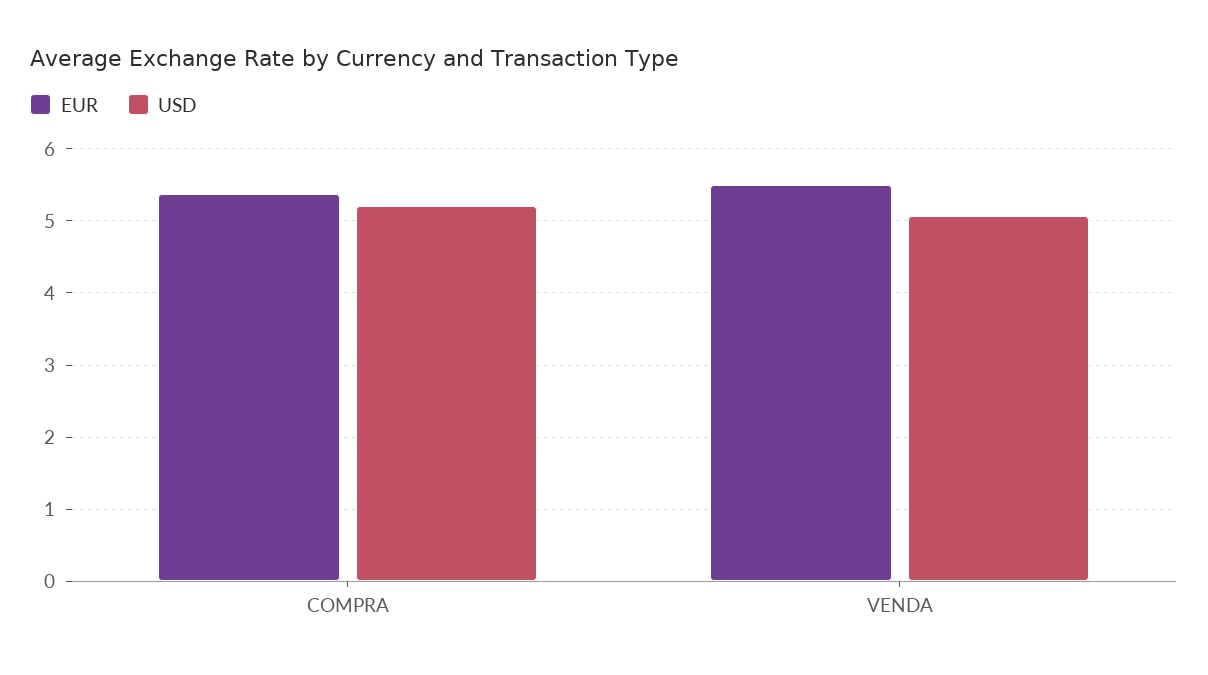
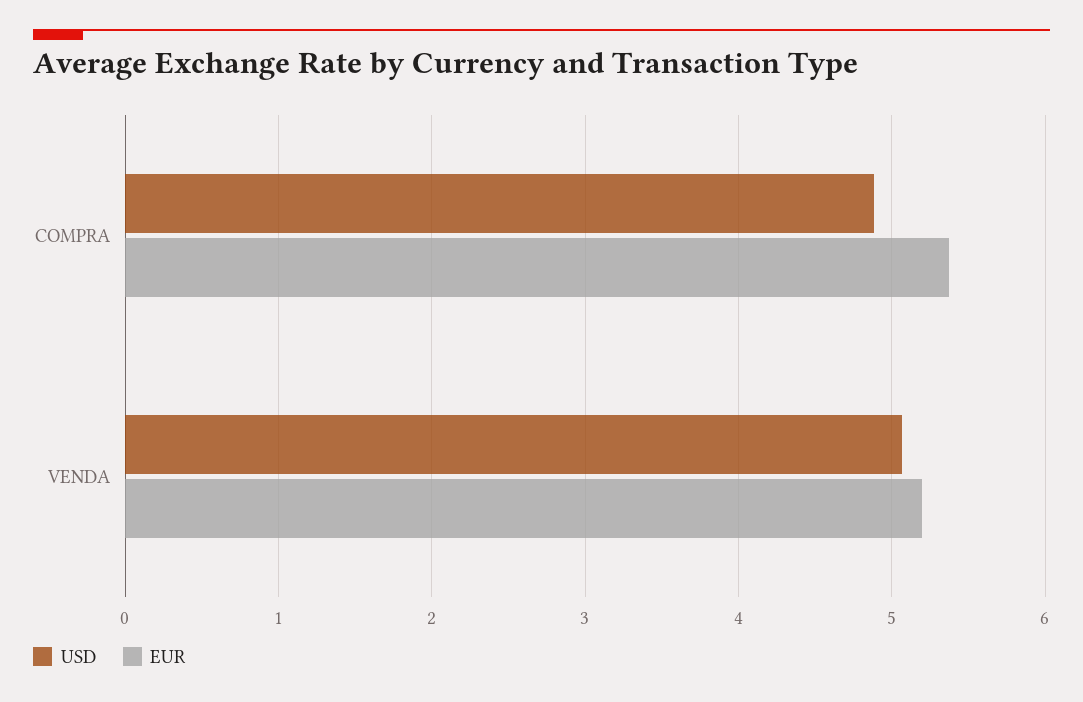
USD, COMPRA: 5.2 -> 4.9
EUR, VENDA: 5.5 -> 5.2

